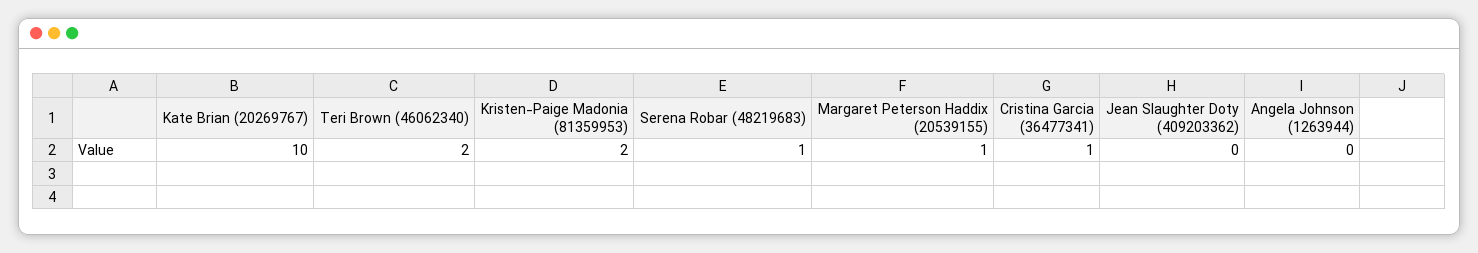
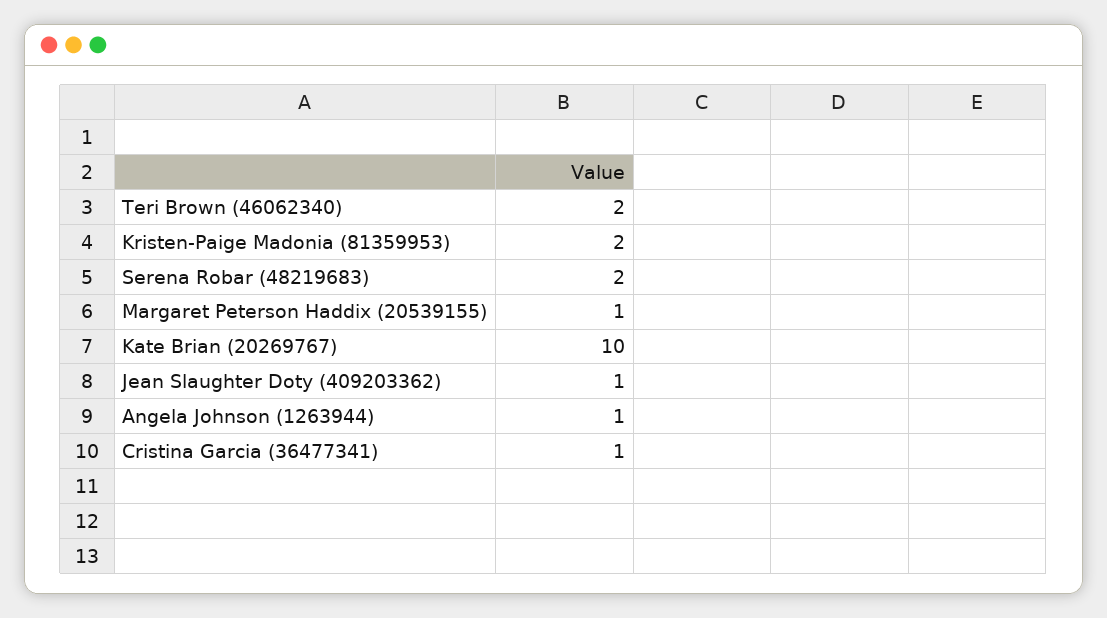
Serena Robar (48219683): 1 -> 2
Jean Slaughter Doty (409203362): 0 -> 1
Angela Johnson (1263944): 0 -> 1

